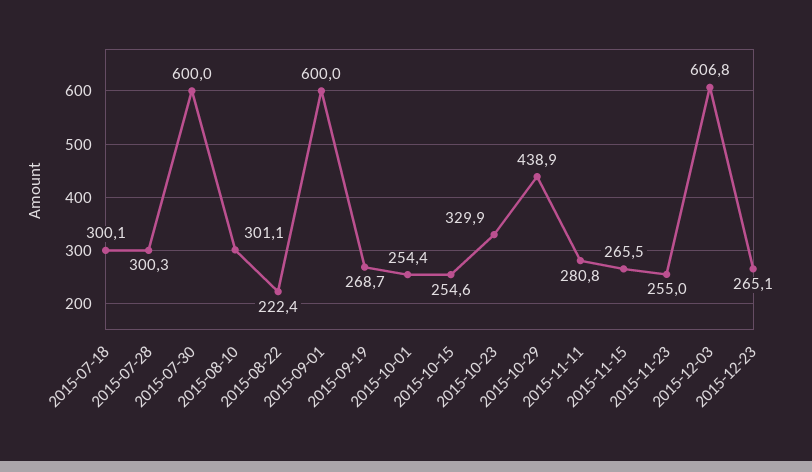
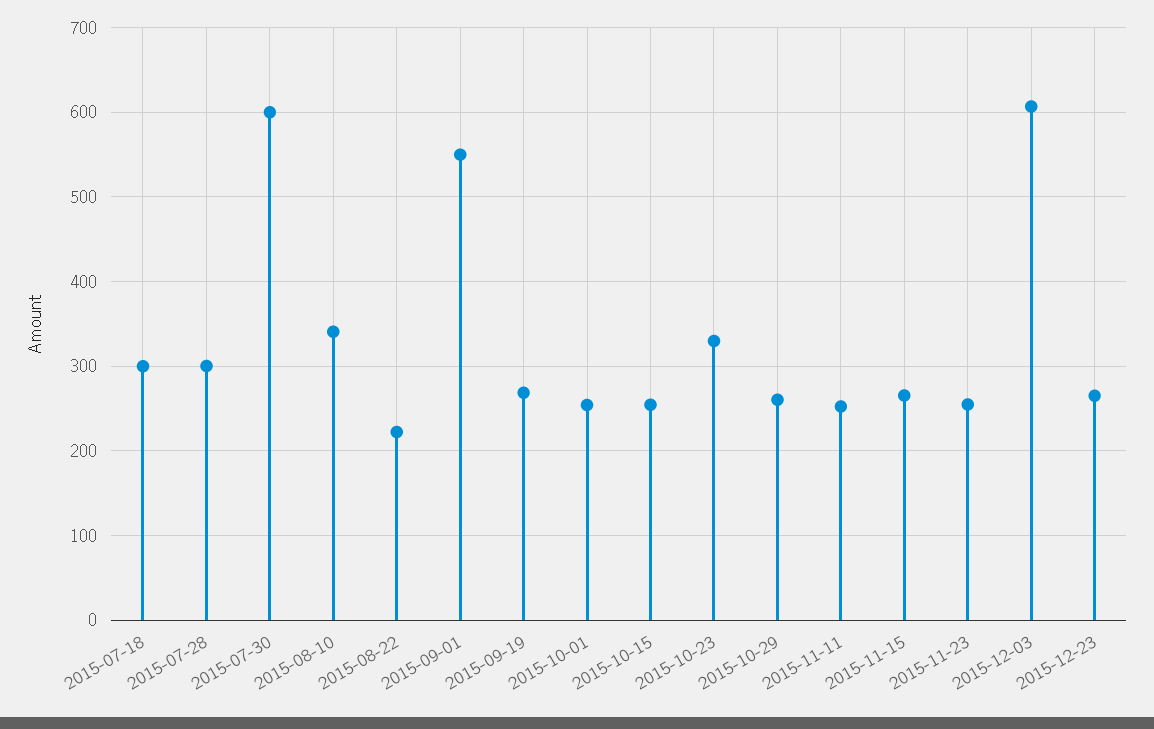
2015-08-10: 301.1 -> 340
2015-09-01: 600 -> 550
2015-10-29: 438.9 -> 260
2015-11-11: 280.8 -> 250

